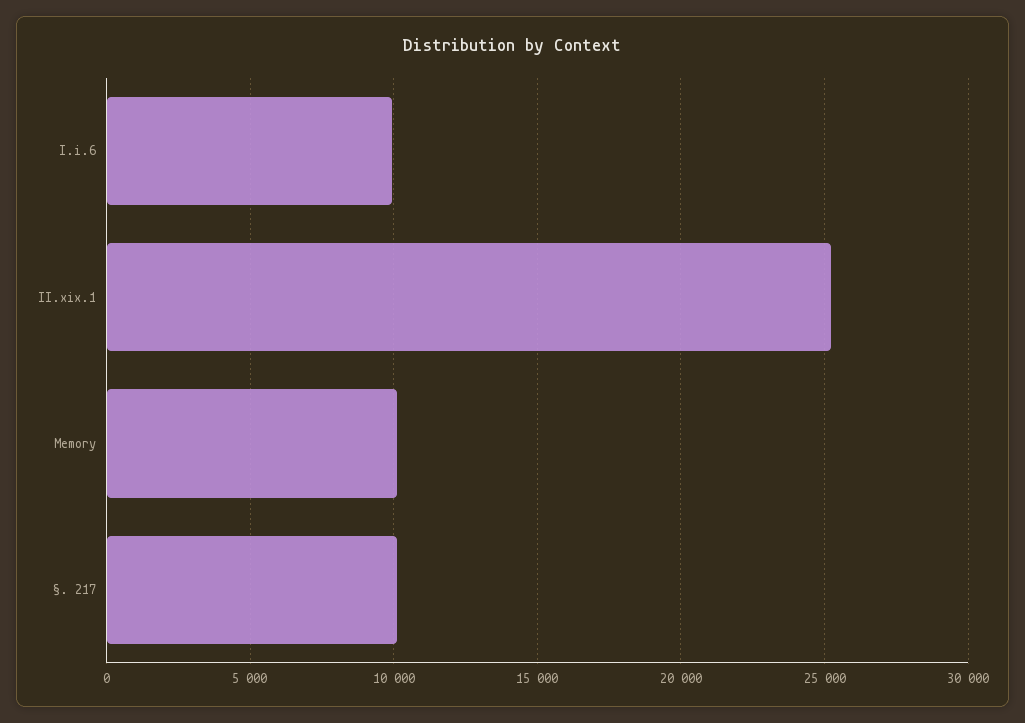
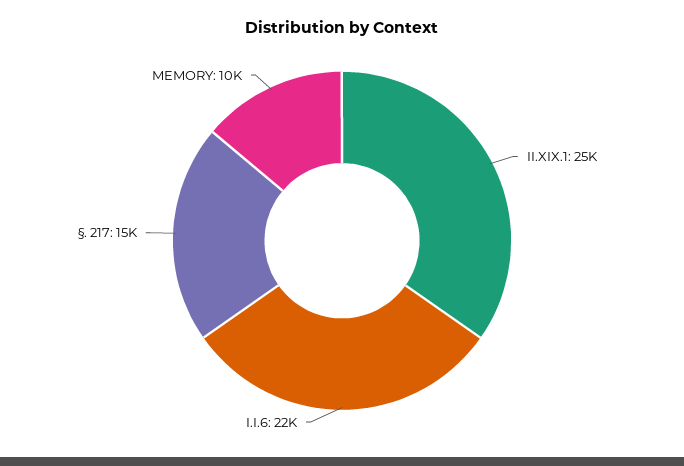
I.i.6: 10000 -> 22000
§. 217: 10000 -> 15000

